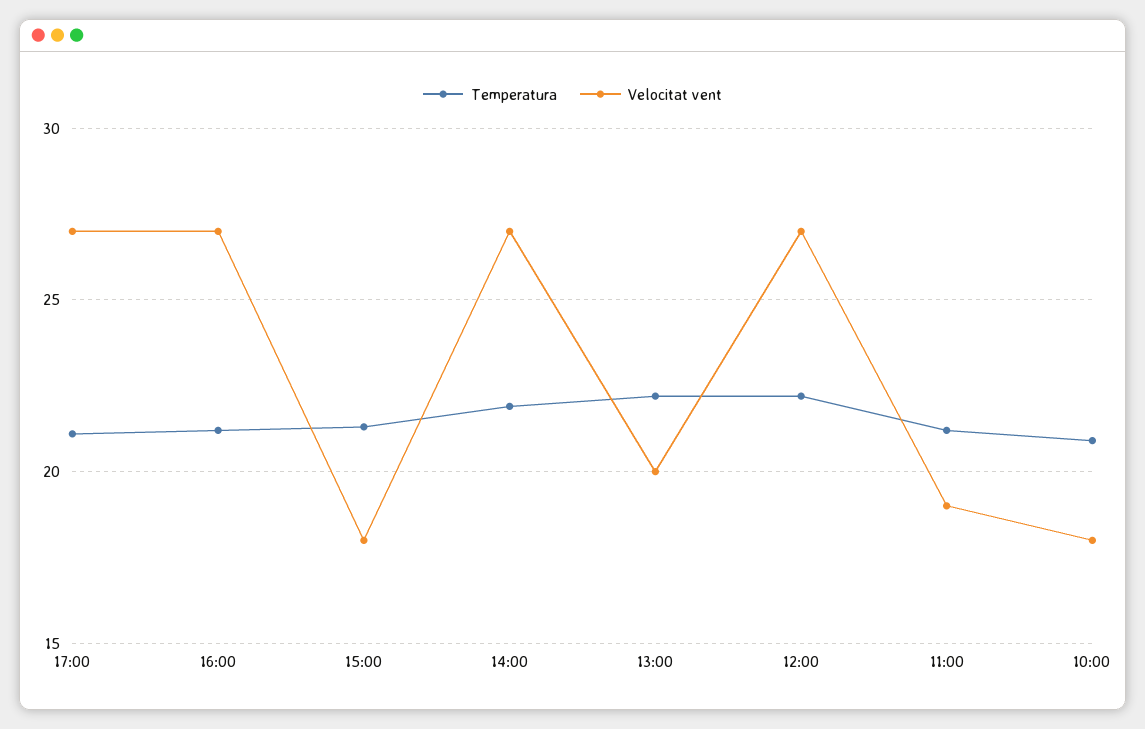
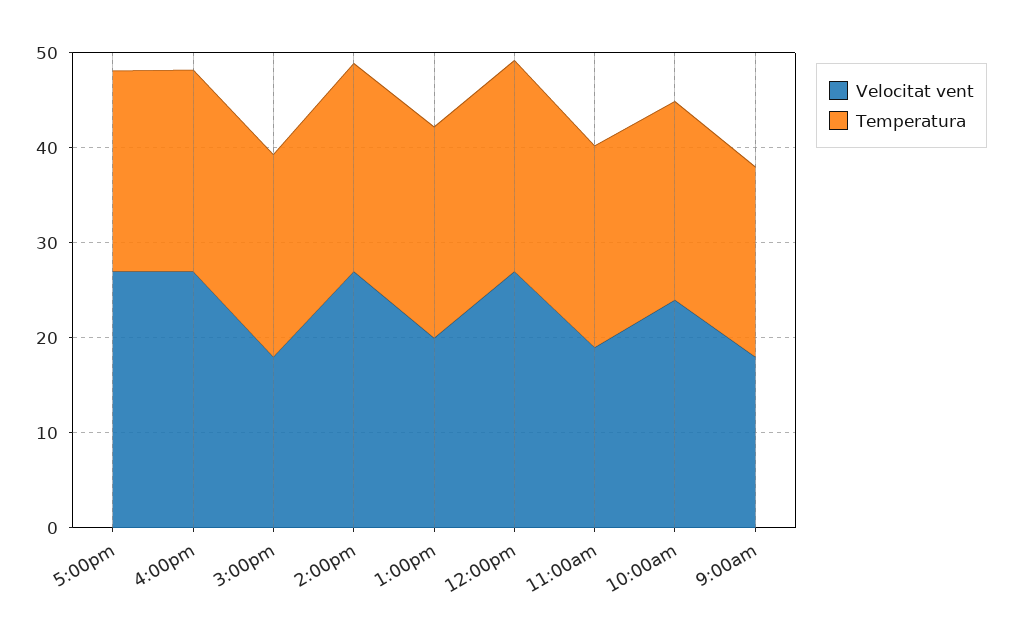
Velocitat vent, 10:00: 18 -> 24
Velocitat vent, 9:00am: none -> 18
Temperatura, 9:00am: none -> 20

